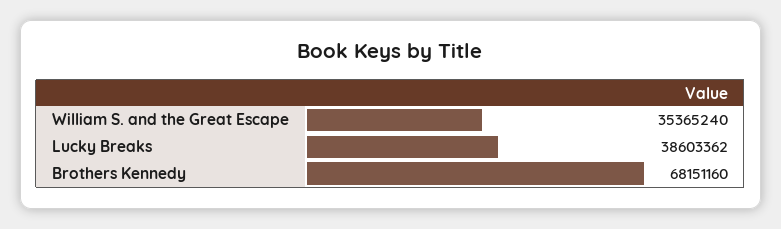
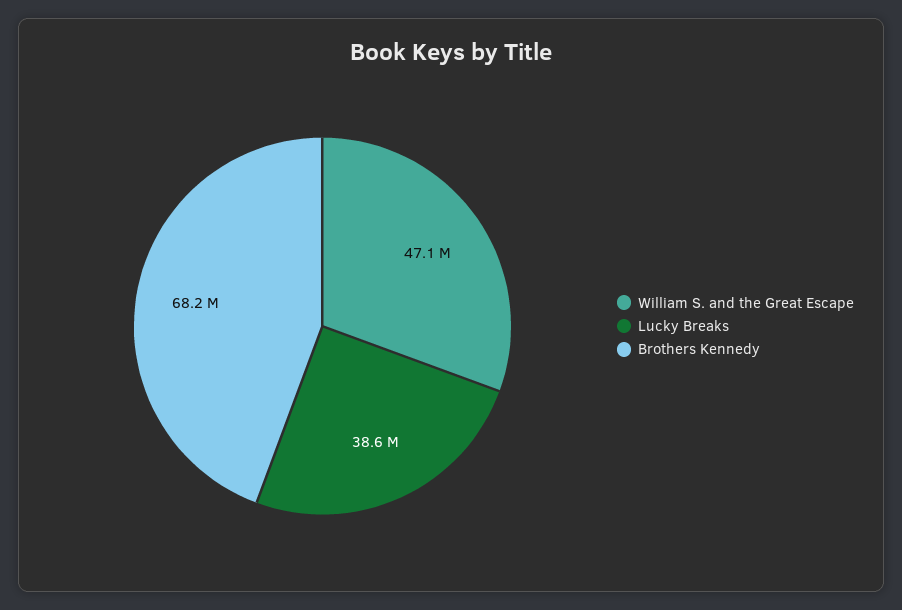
William S. and the Great Escape: 35365240 -> 47100000

